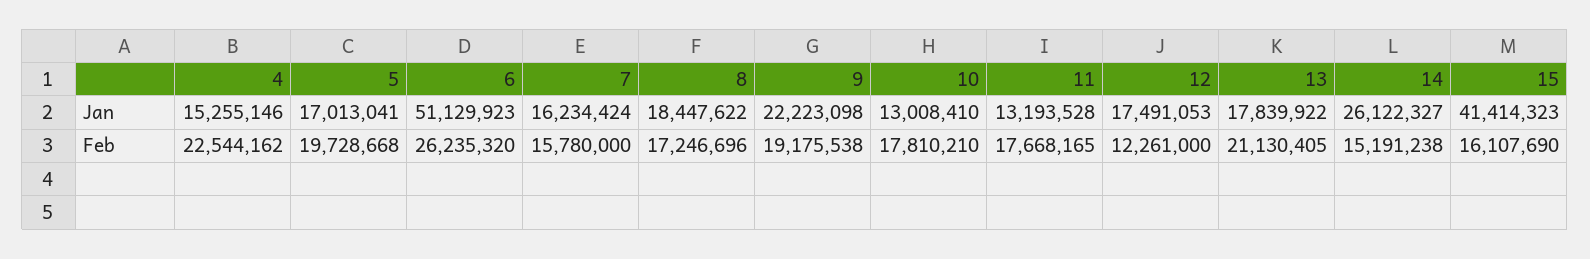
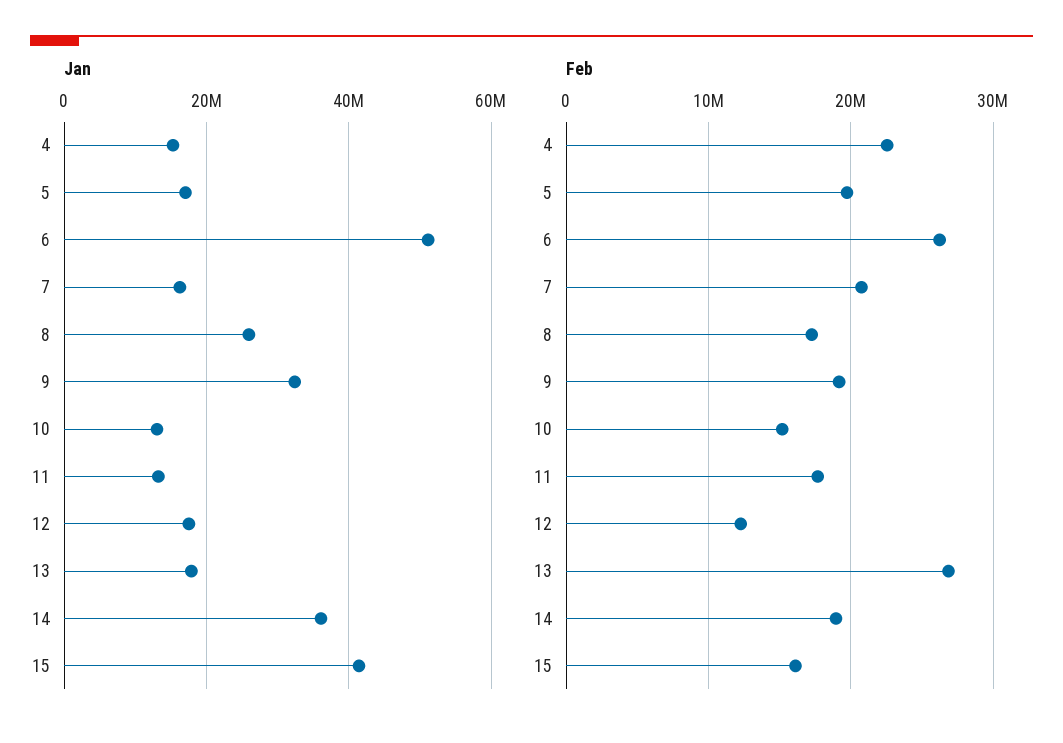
Jan, 8: 18447622 -> 26000000
Jan, 9: 22223098 -> 32000000
Jan, 14: 26122327 -> 36000000
Feb, 7: 15780000 -> 21000000
Feb, 10: 17810210 -> 15000000
Feb, 13: 21130405 -> 27000000
Feb, 14: 15191238 -> 19000000

